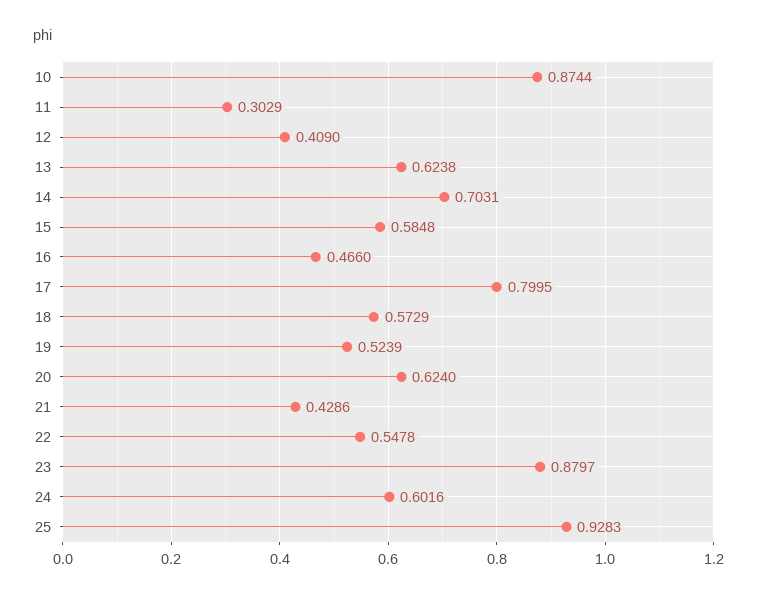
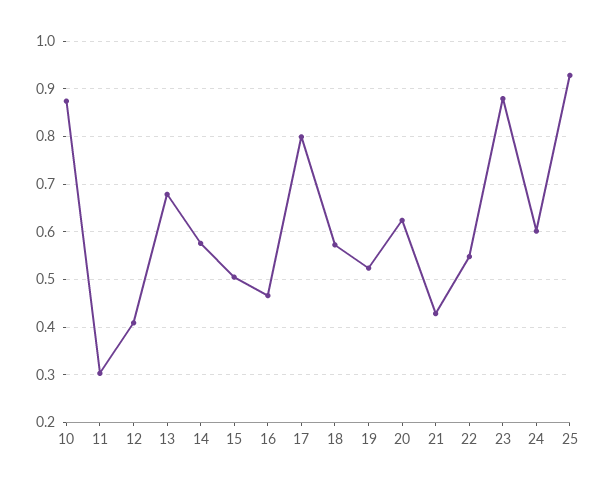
13: 0.6238 -> 0.68
14: 0.7031 -> 0.58
15: 0.5848 -> 0.5

